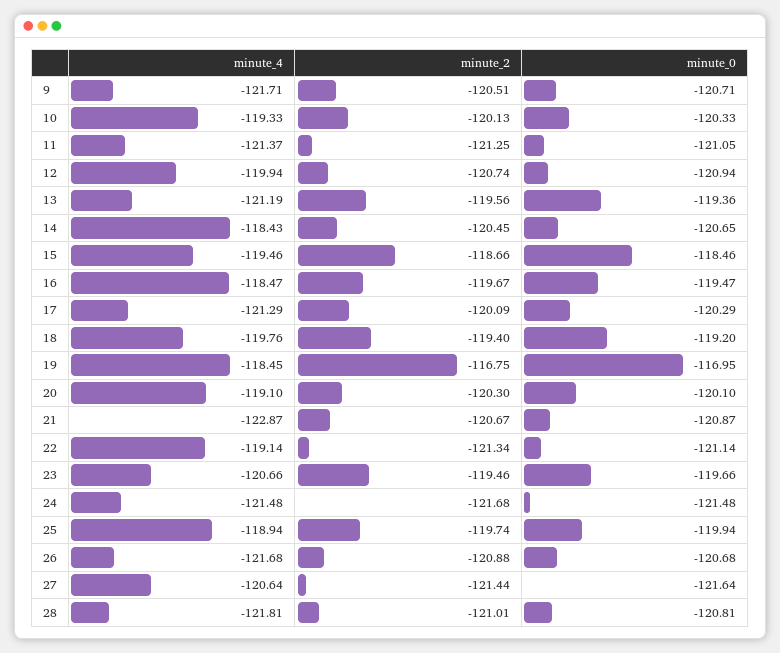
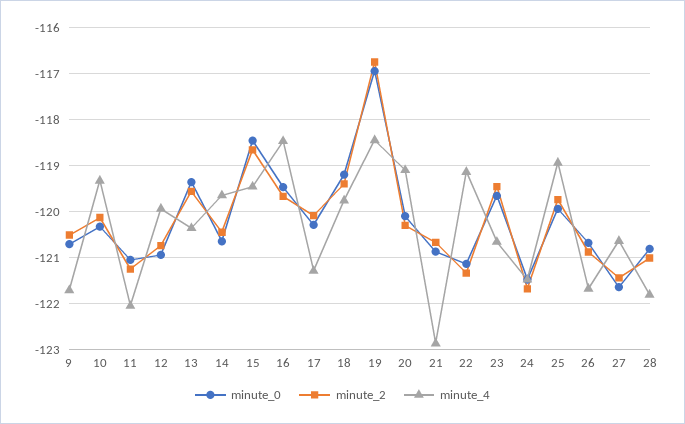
minute_4, 11: -121.37 -> -122
minute_4, 13: -121.19 -> -120.4
minute_4, 14: -118.43 -> -119.6

